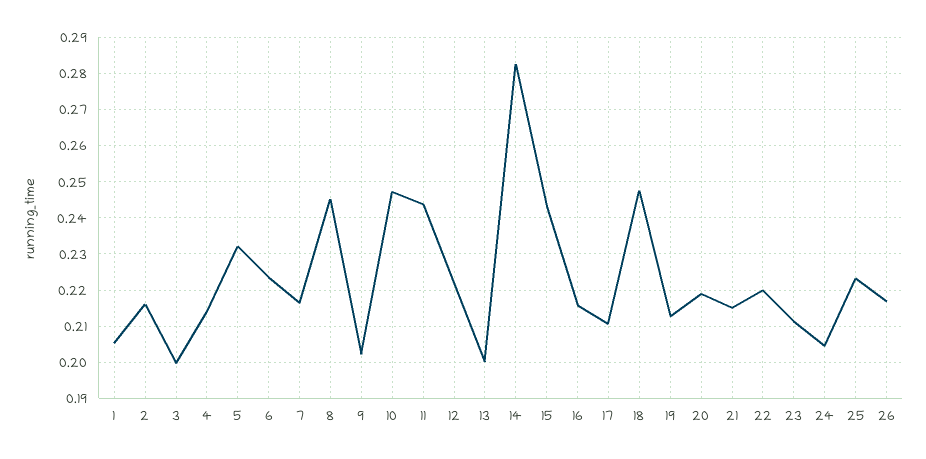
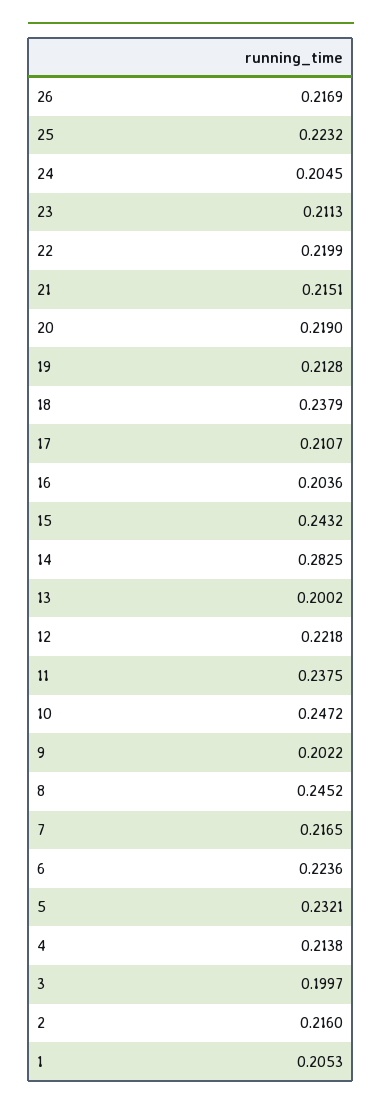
11: 0.244 -> 0.2375
16: 0.216 -> 0.2036
18: 0.248 -> 0.2379

